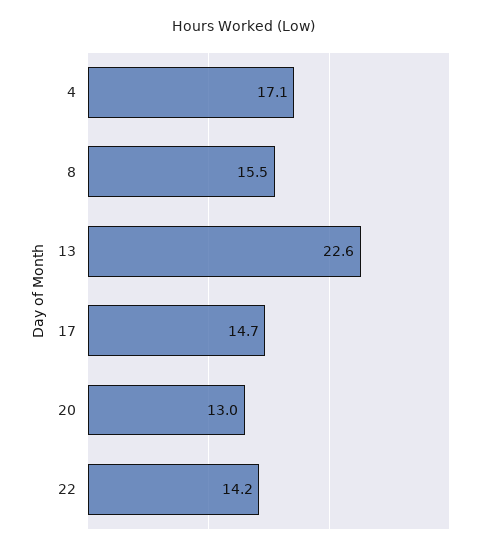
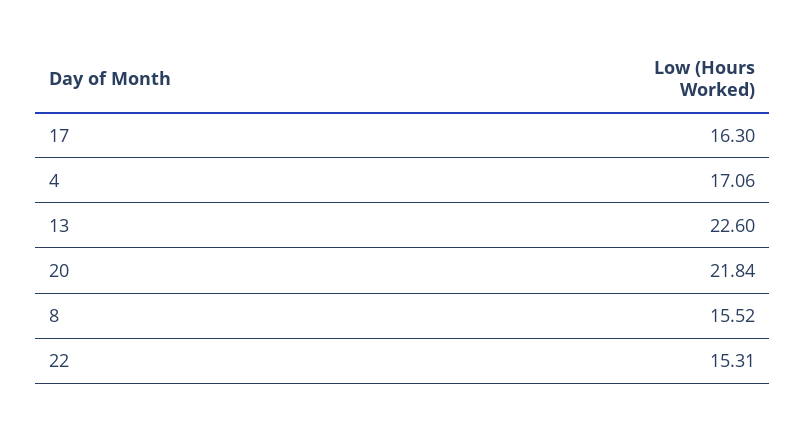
17: 14.7 -> 16.3
20: 13 -> 21.84
22: 14.2 -> 15.31

